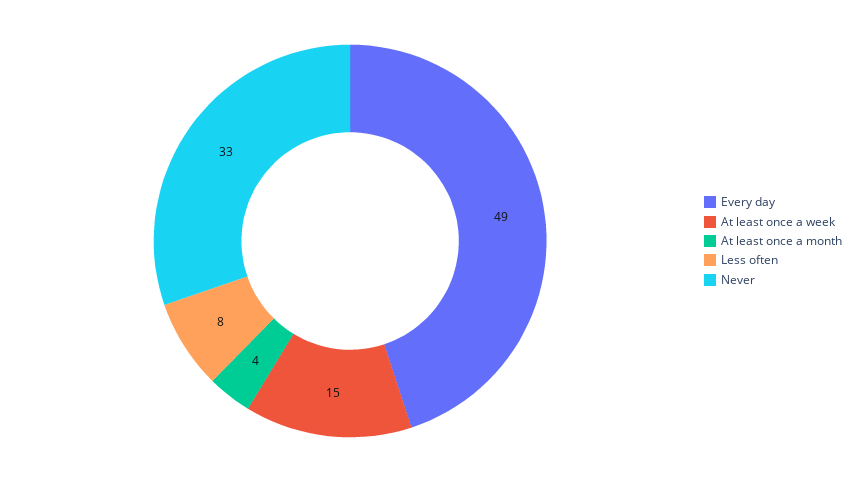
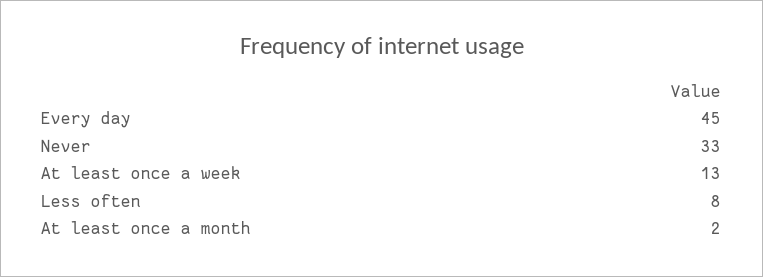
Every day: 49 -> 45
At least once a week: 15 -> 13
At least once a month: 4 -> 2

